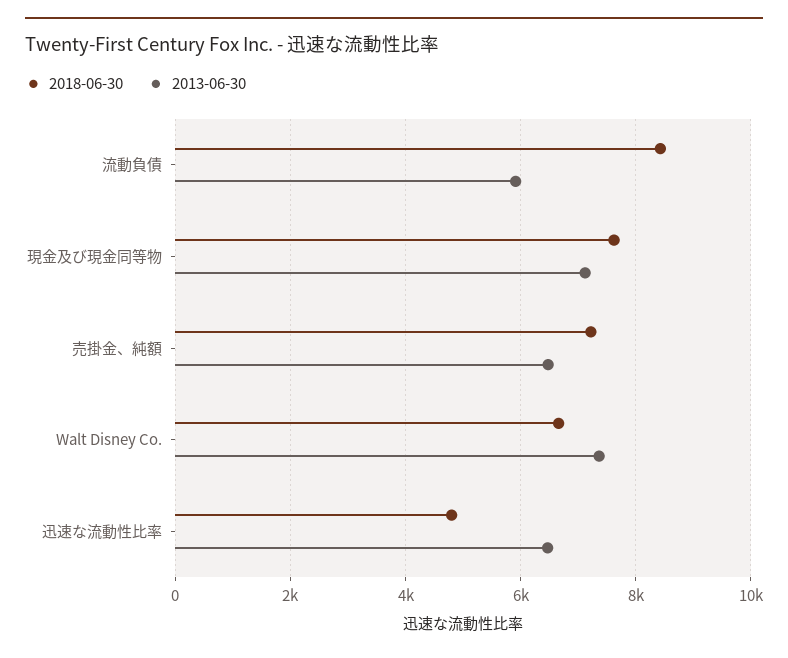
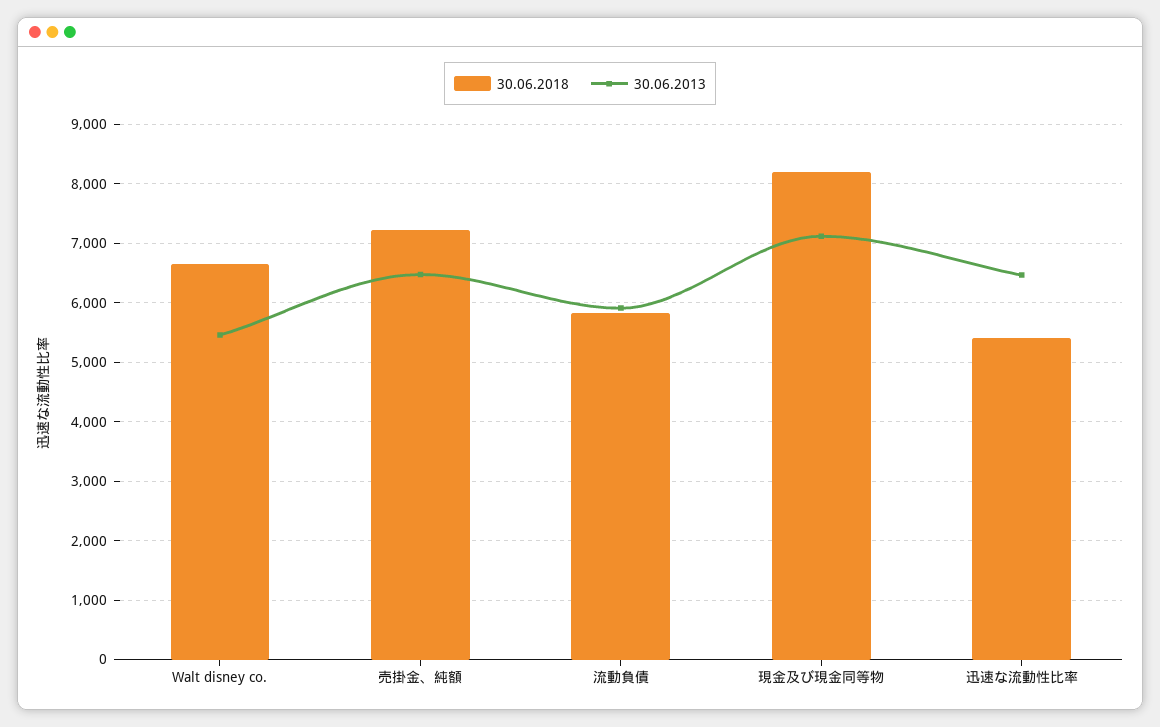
2018-06-30, 流動負債: 8400 -> 5800
2018-06-30, 現金及び現金同等物: 7600 -> 8200
2013-06-30, Walt Disney Co.: 7400 -> 5400
2018-06-30, 迅速な流動性比率: 4800 -> 5400

